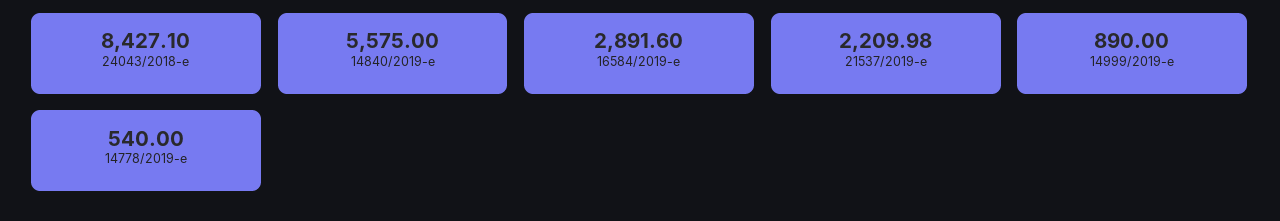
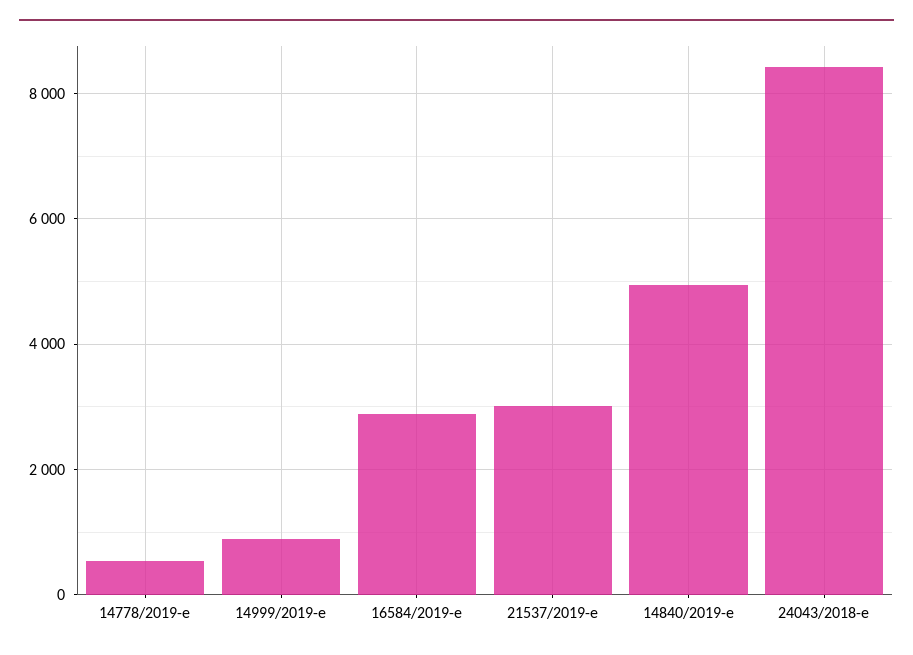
14840/2019-e: 5575 -> 5000
21537/2019-e: 2209.98 -> 3000

